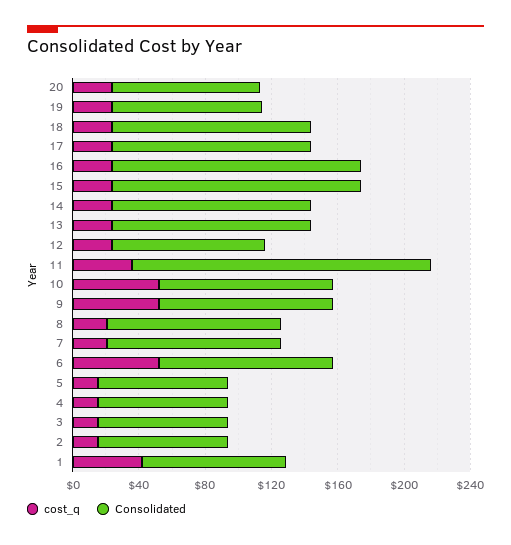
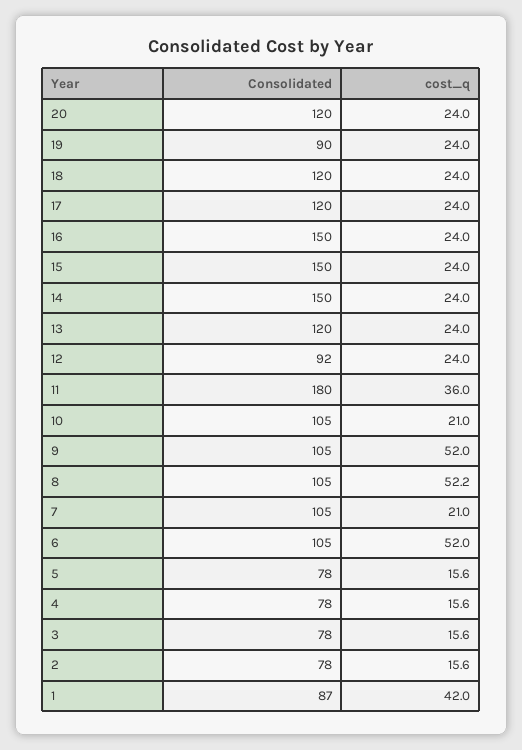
Consolidated, 20: 90 -> 120
Consolidated, 14: 120 -> 150
cost_q, 10: 50 -> 21
cost_q, 8: 20 -> 52.2

